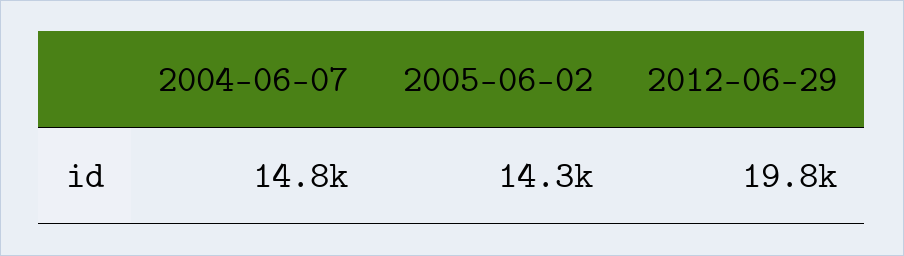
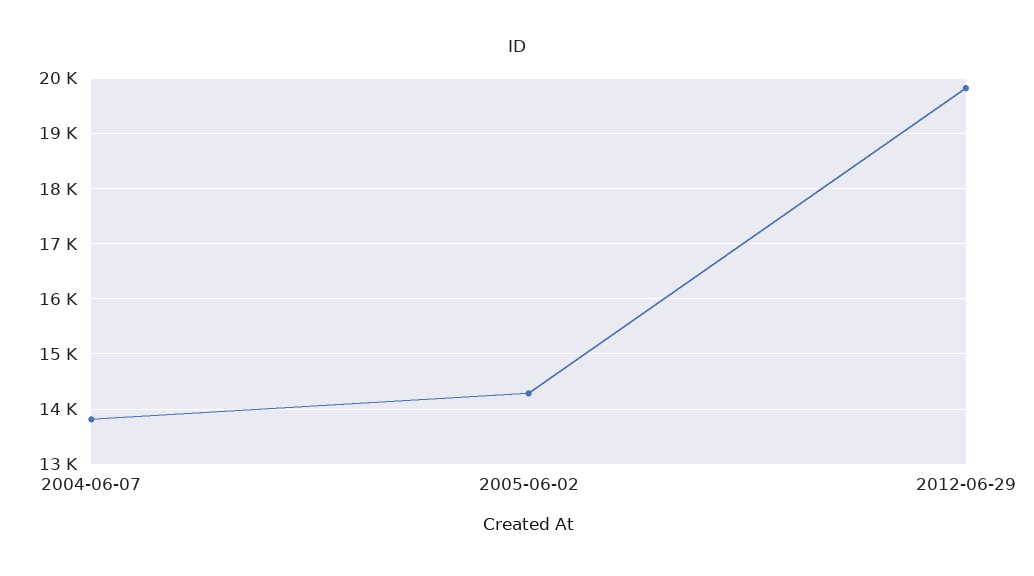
2004-06-07: 14800 -> 13800

